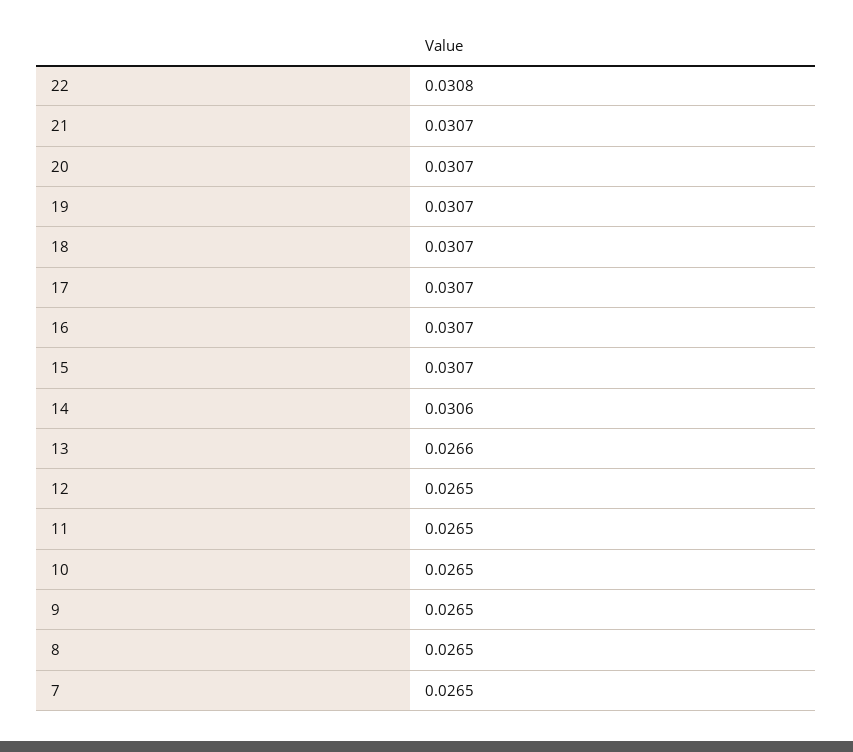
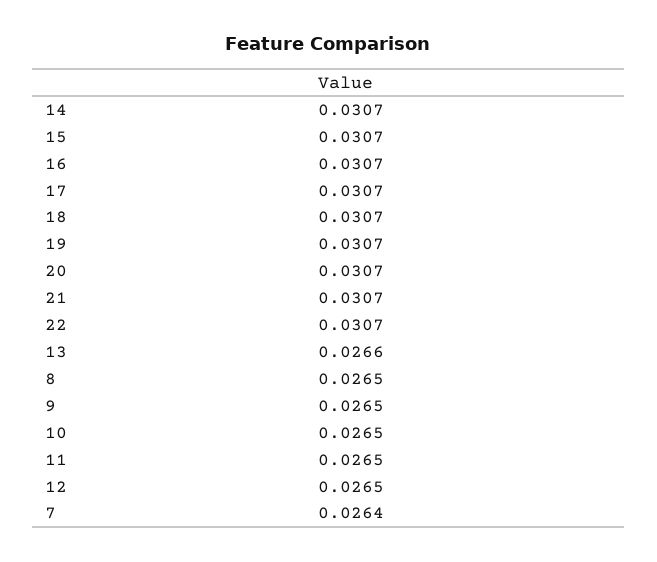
22: 0.0308 -> 0.0307
14: 0.0306 -> 0.0307
7: 0.0265 -> 0.0264

